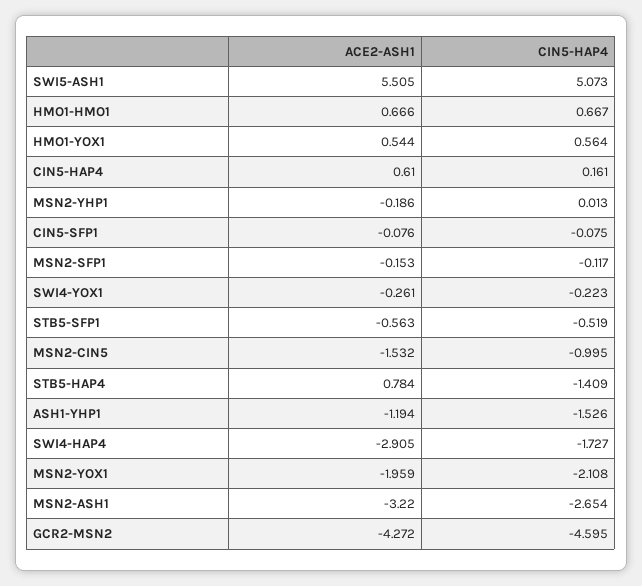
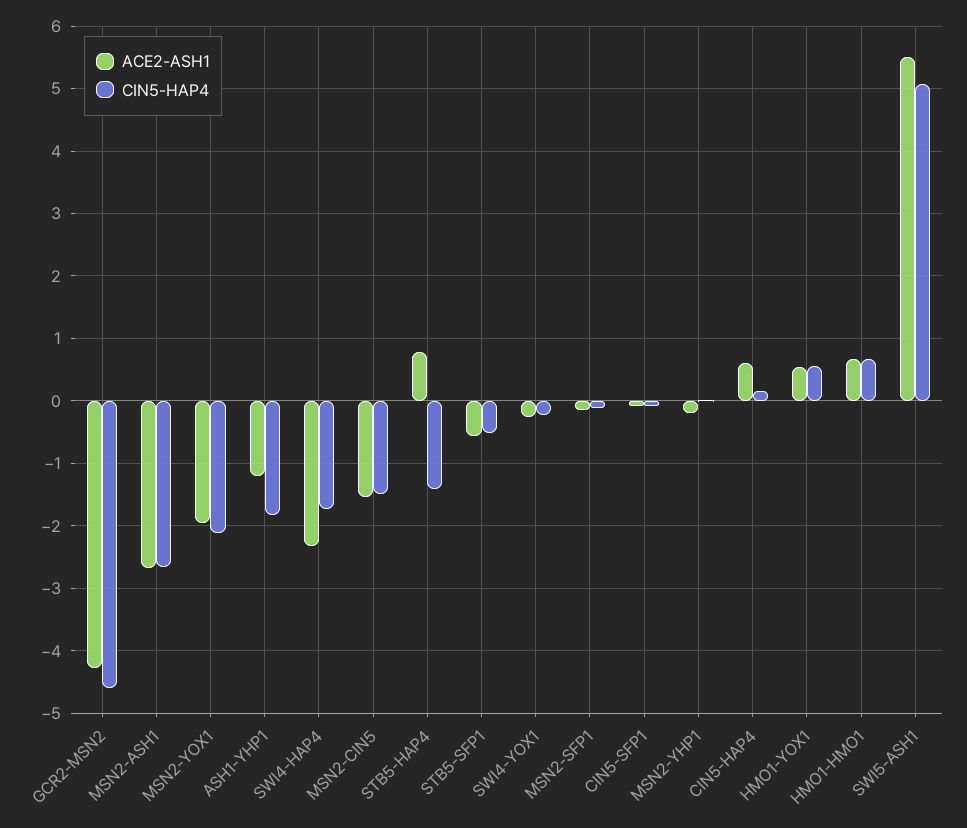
CIN5-HAP4, MSN2-CIN5: -0.995 -> -1.5
CIN5-HAP4, ASH1-YHP1: -1.526 -> -1.8
ACE2-ASH1, SWI4-HAP4: -2.905 -> -2.3
ACE2-ASH1, MSN2-ASH1: -3.22 -> -2.7

